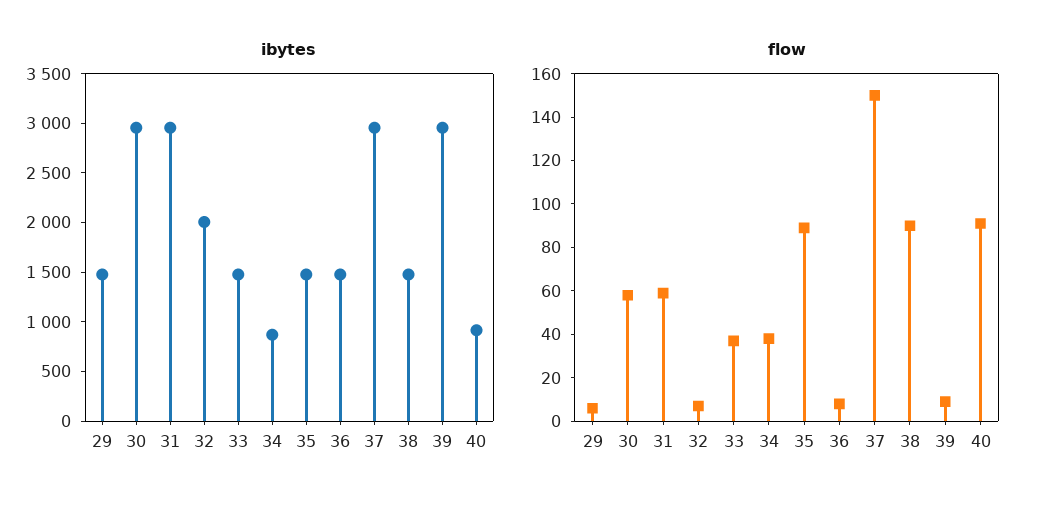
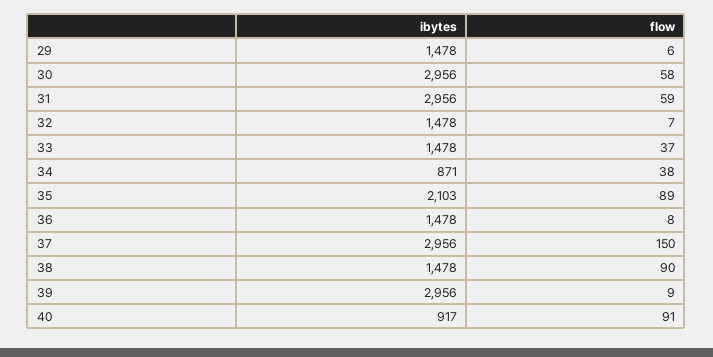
ibytes, 32: 2000 -> 1478
ibytes, 35: 1500 -> 2103

